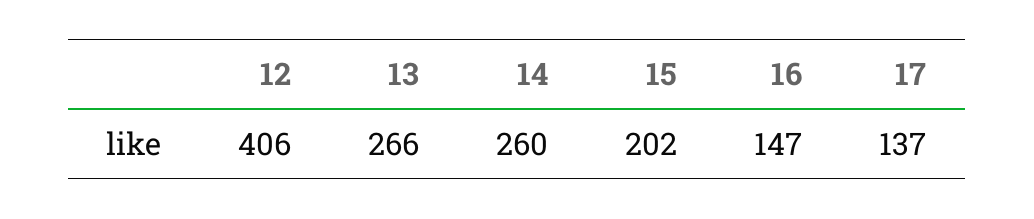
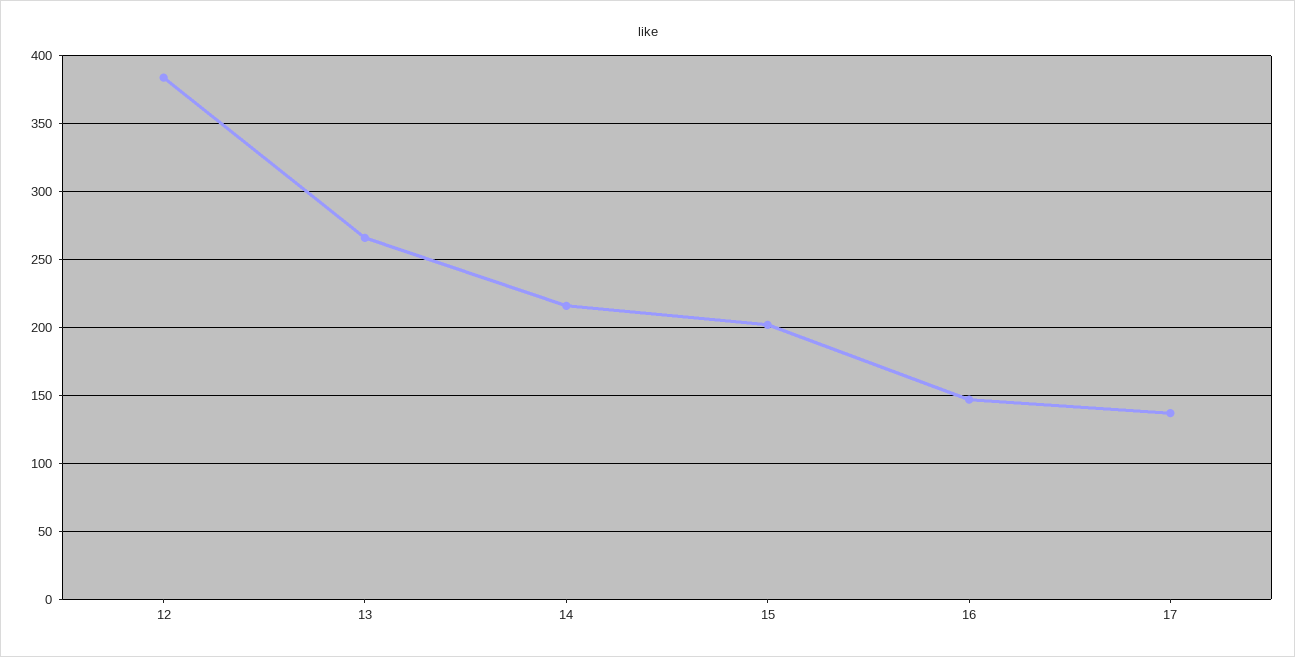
12: 406 -> 385
14: 260 -> 215

